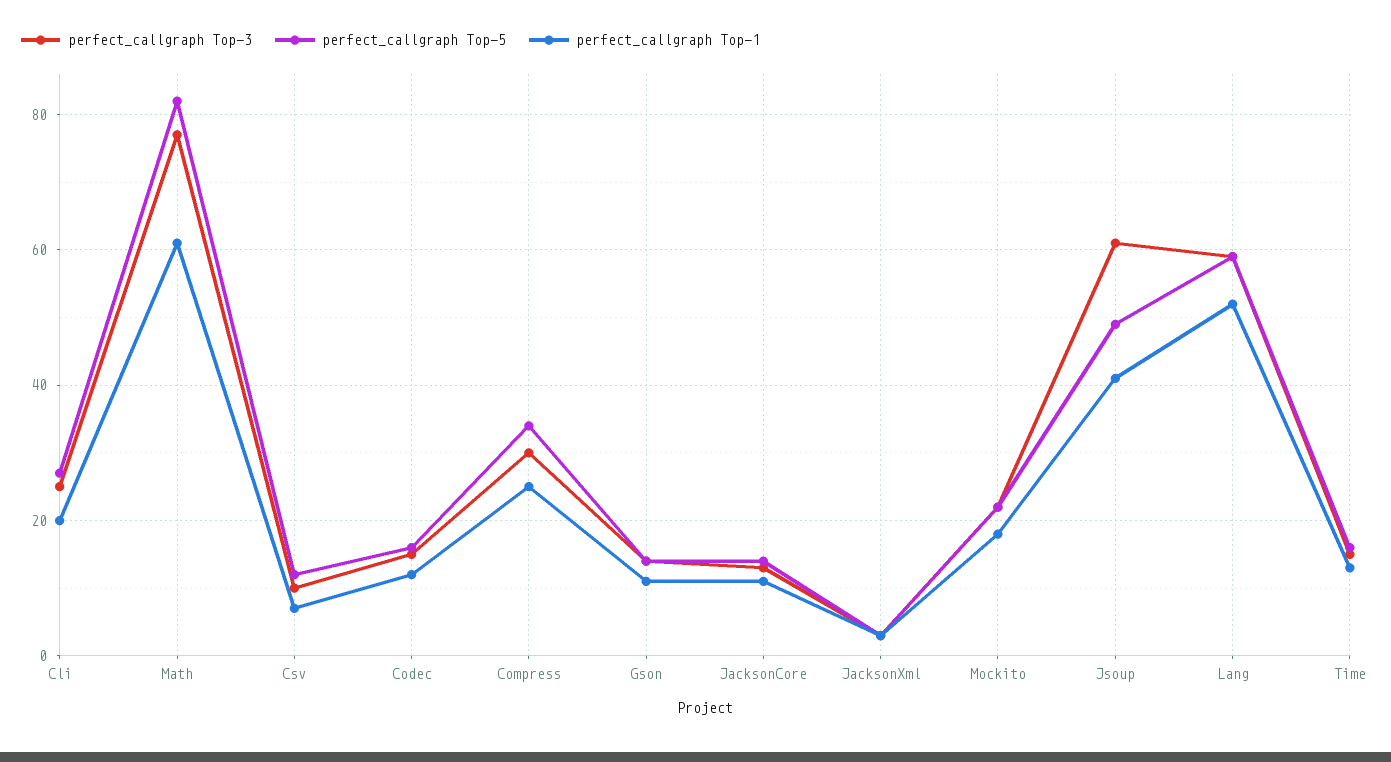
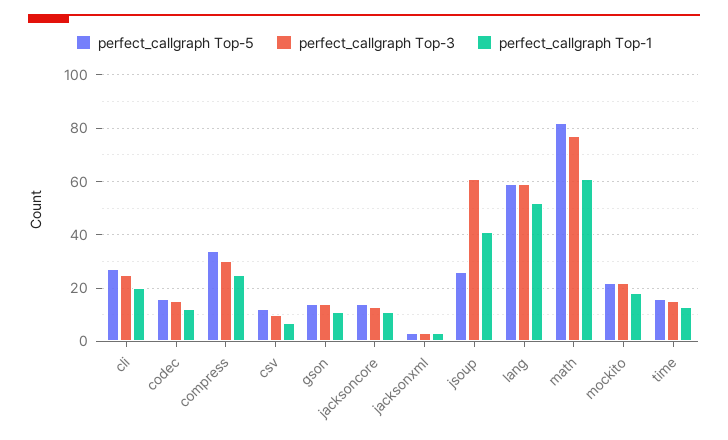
perfect_callgraph Top-5, Jsoup: 50 -> 25

